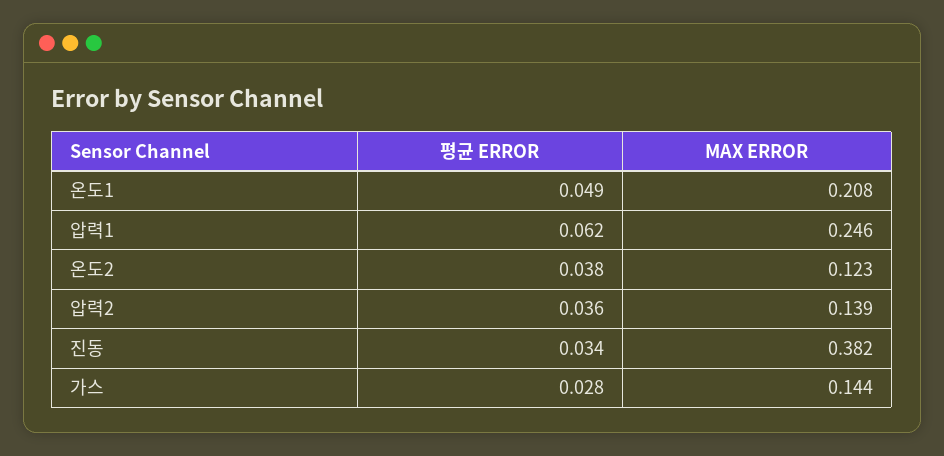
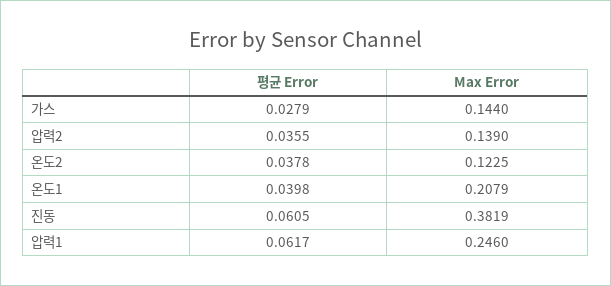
평균 ERROR, 온도1: 0.049 -> 0.0398
평균 ERROR, 진동: 0.034 -> 0.0605

